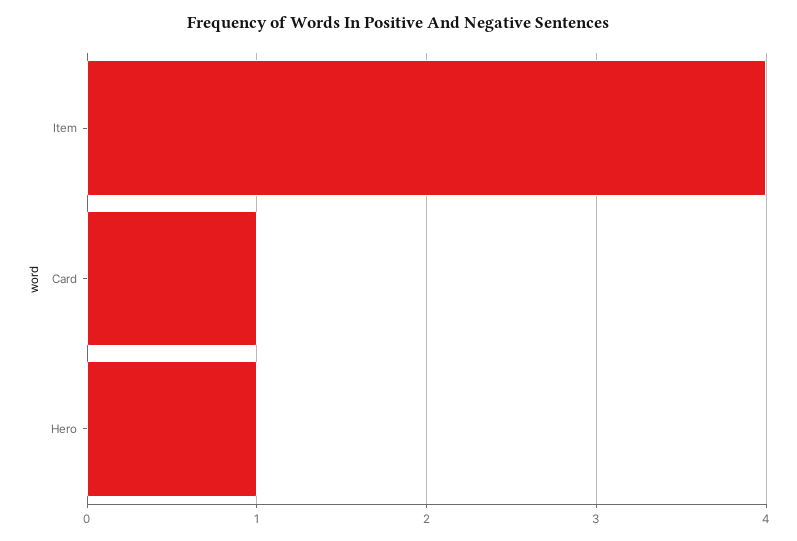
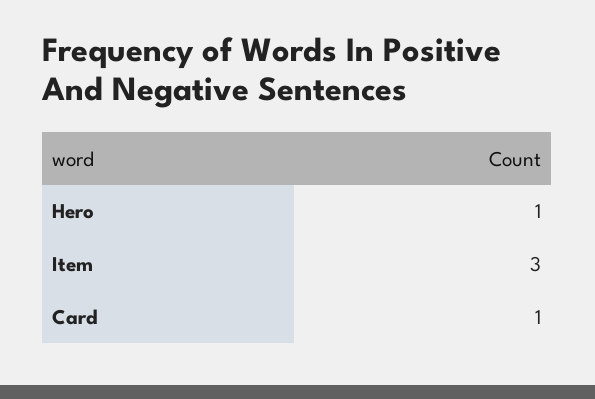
Item: 4 -> 3

